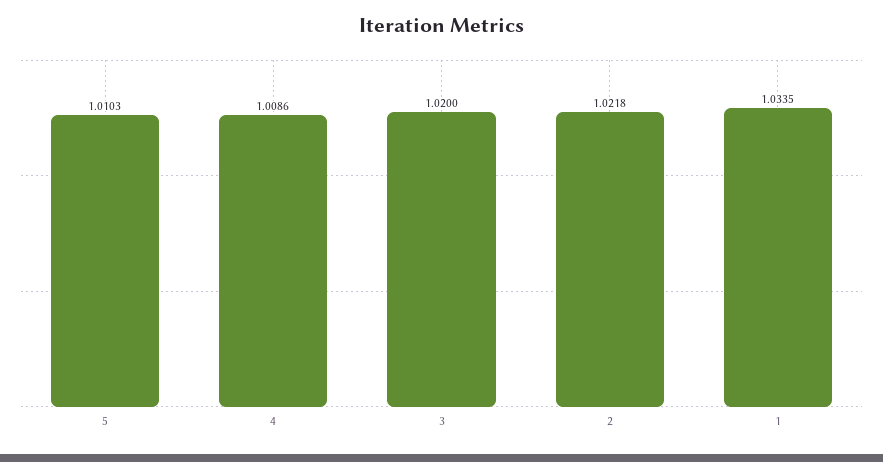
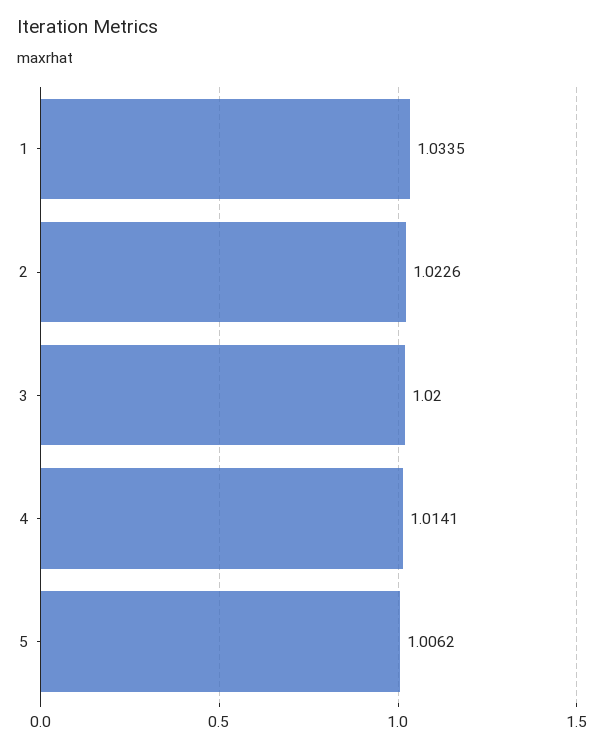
5: 1.0103 -> 1.0062
4: 1.0086 -> 1.0141
2: 1.0218 -> 1.0226

